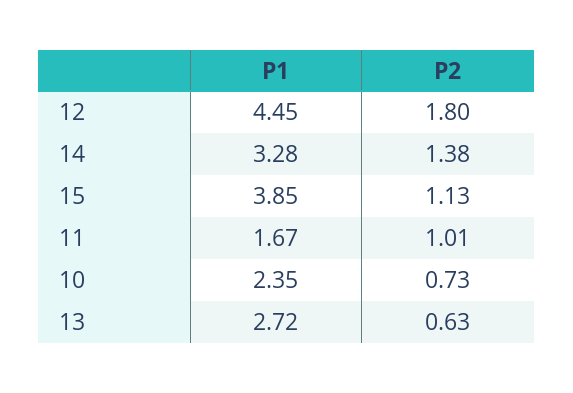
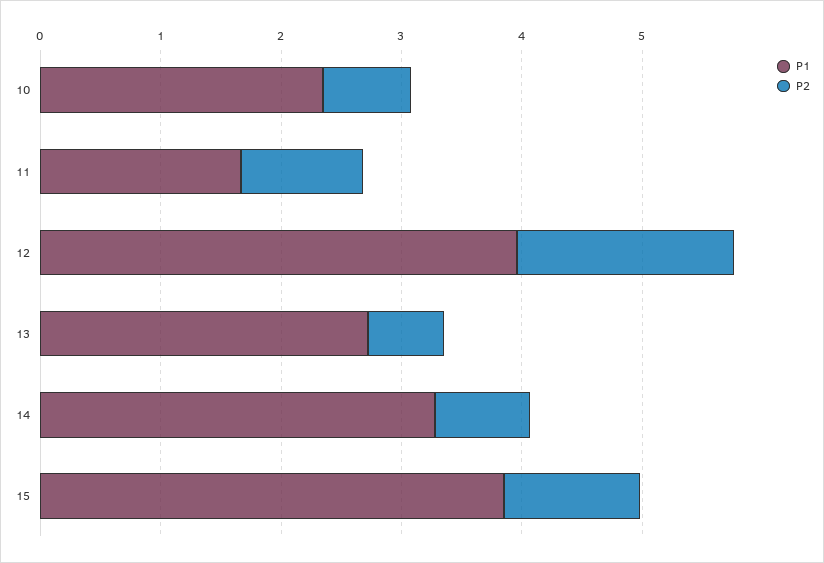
P1, 12: 4.45 -> 4
P2, 14: 1.38 -> 0.8

